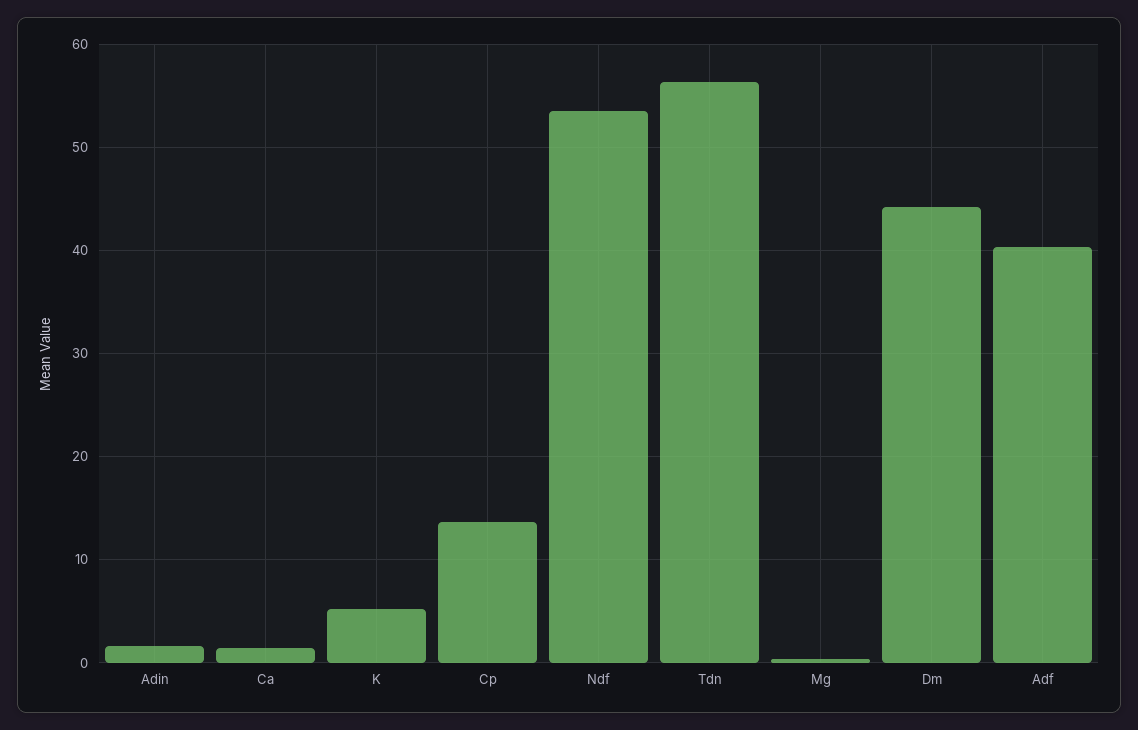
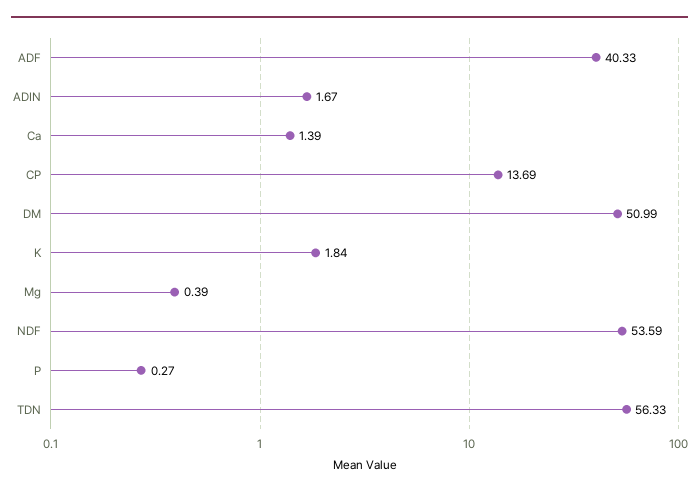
K: 5 -> 1.84
Dm: 44 -> 50.99
P: none -> 0.27

